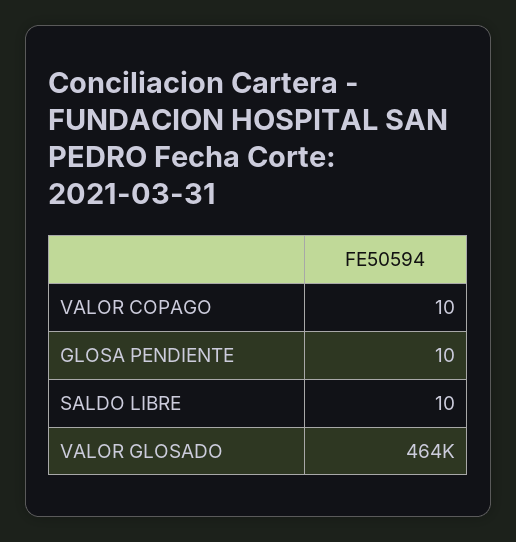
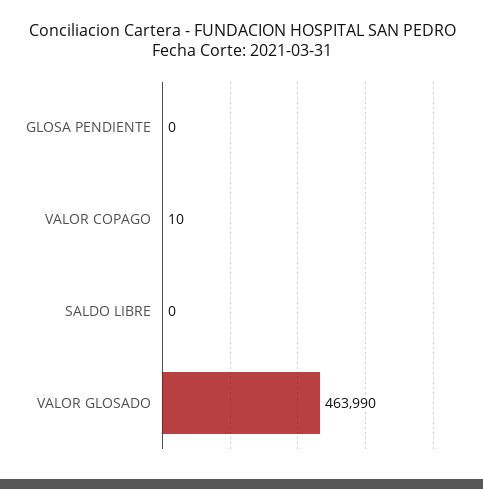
GLOSA PENDIENTE: 10 -> 0
SALDO LIBRE: 10 -> 0

